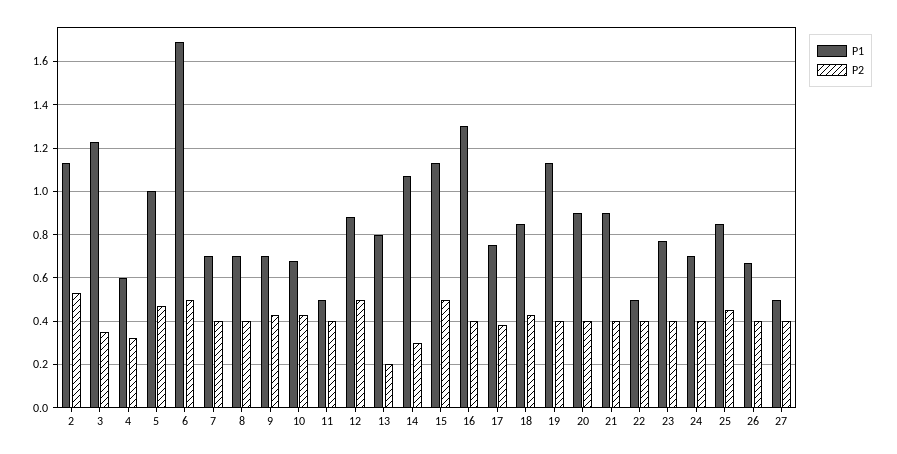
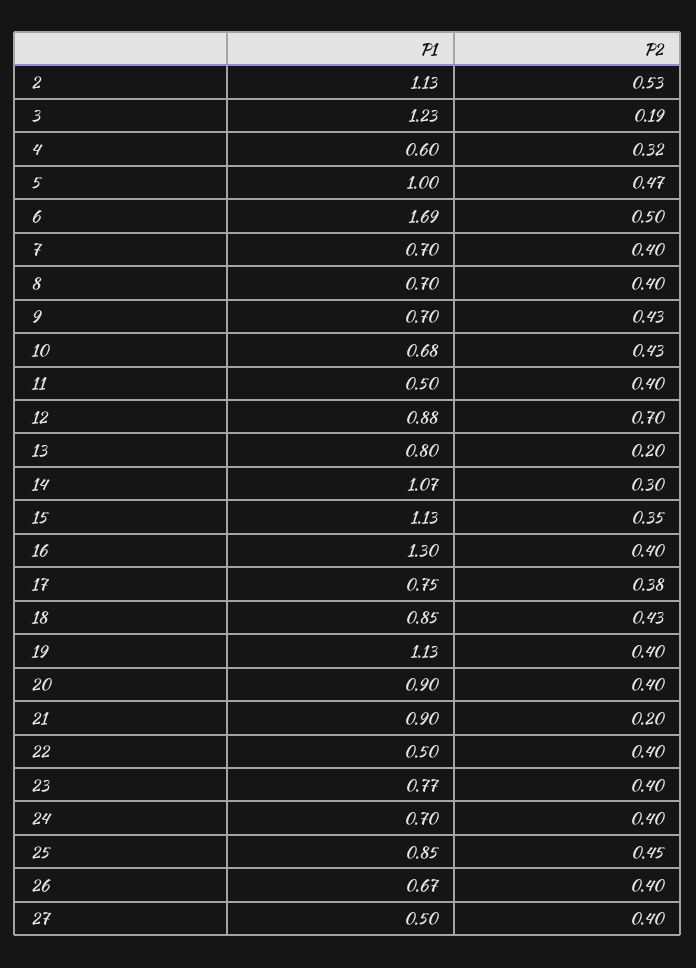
P2, 3: 0.35 -> 0.19
P2, 12: 0.5 -> 0.7
P2, 15: 0.5 -> 0.35
P2, 21: 0.4 -> 0.2

